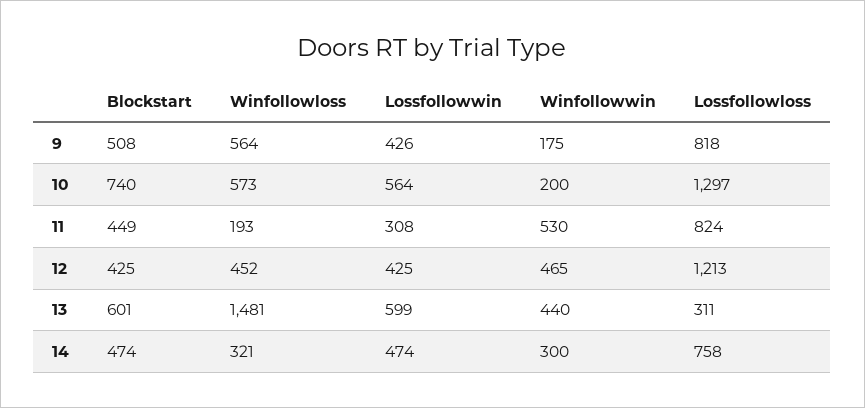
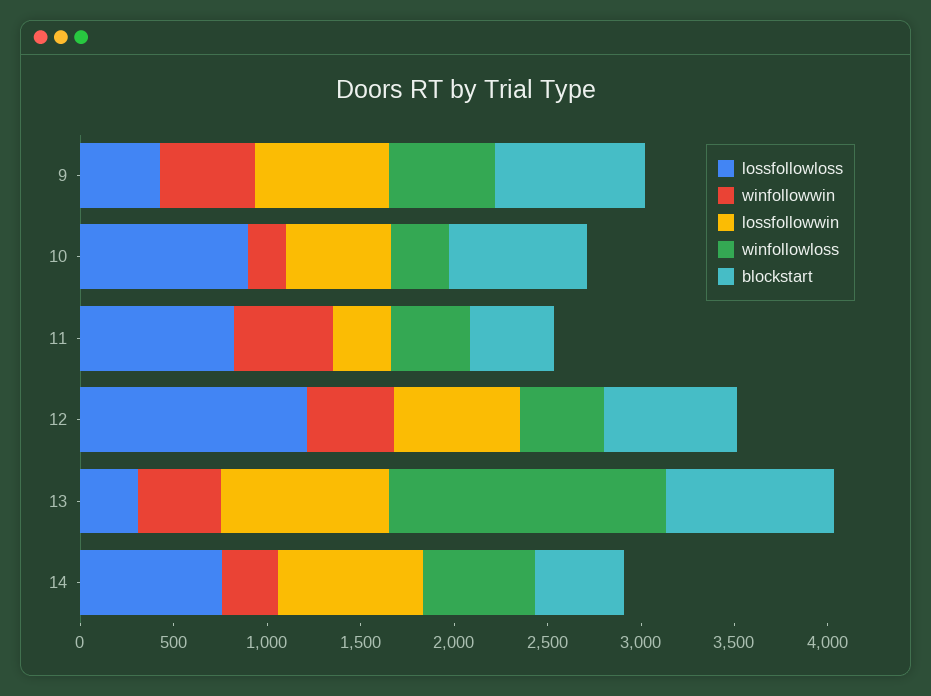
Blockstart, 9: 508 -> 800
Lossfollowwin, 9: 426 -> 700
Winfollowwin, 9: 175 -> 500
Lossfollowloss, 9: 818 -> 400
Winfollowloss, 10: 573 -> 300
Lossfollowloss, 10: 1297 -> 900
Winfollowloss, 11: 193 -> 400
Blockstart, 12: 425 -> 700
Lossfollowwin, 12: 425 -> 700
Blockstart, 13: 601 -> 900
Lossfollowwin, 13: 599 -> 900
Winfollowloss, 14: 321 -> 600
Lossfollowwin, 14: 474 -> 800

